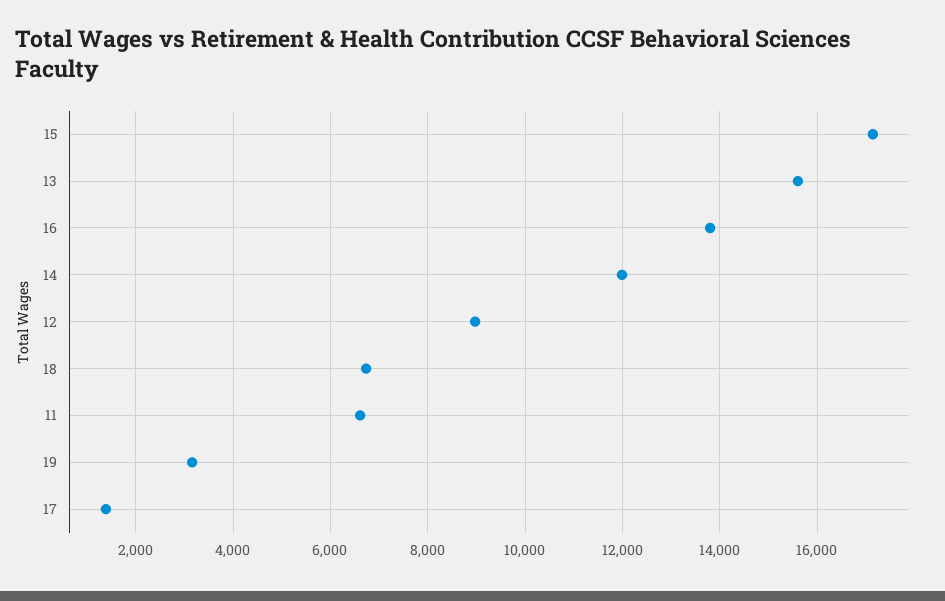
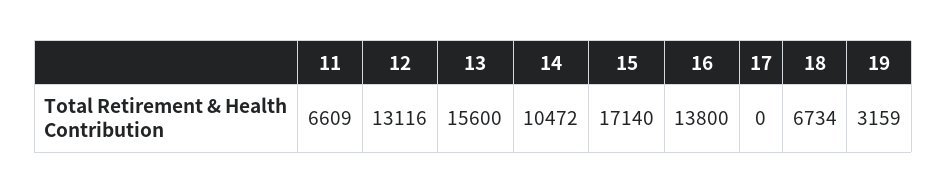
14: 12000 -> 10472
12: 9000 -> 13116
17: 1400 -> 0

